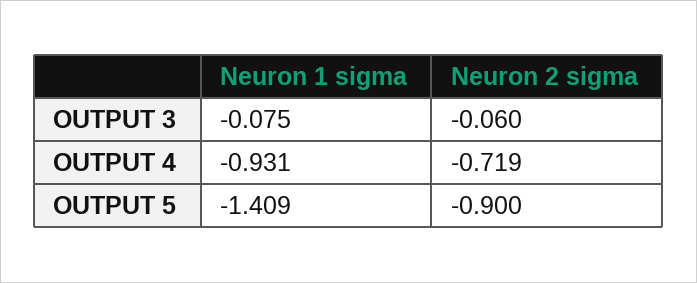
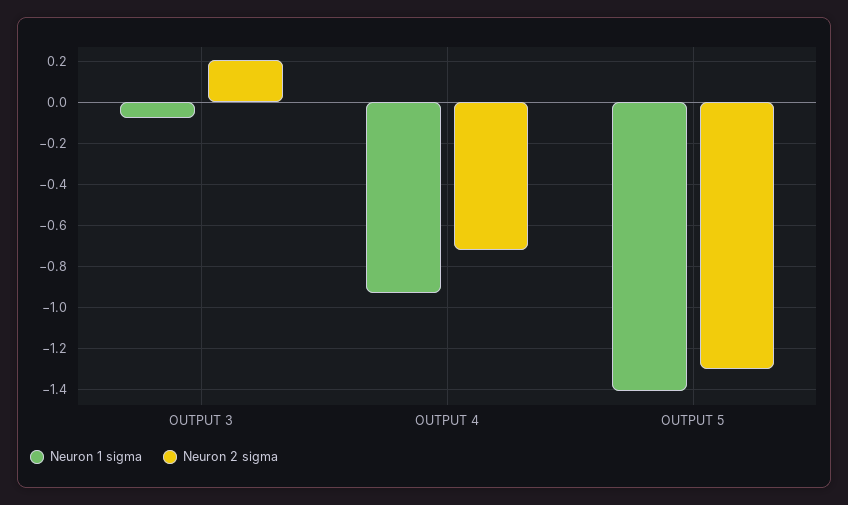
Neuron 2 sigma, OUTPUT 3: -0.06 -> 0.2
Neuron 2 sigma, OUTPUT 5: -0.9 -> -1.3

